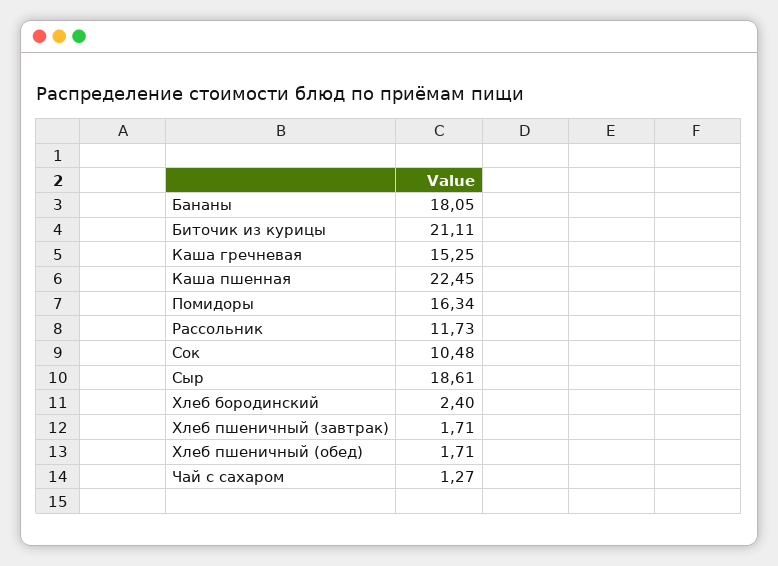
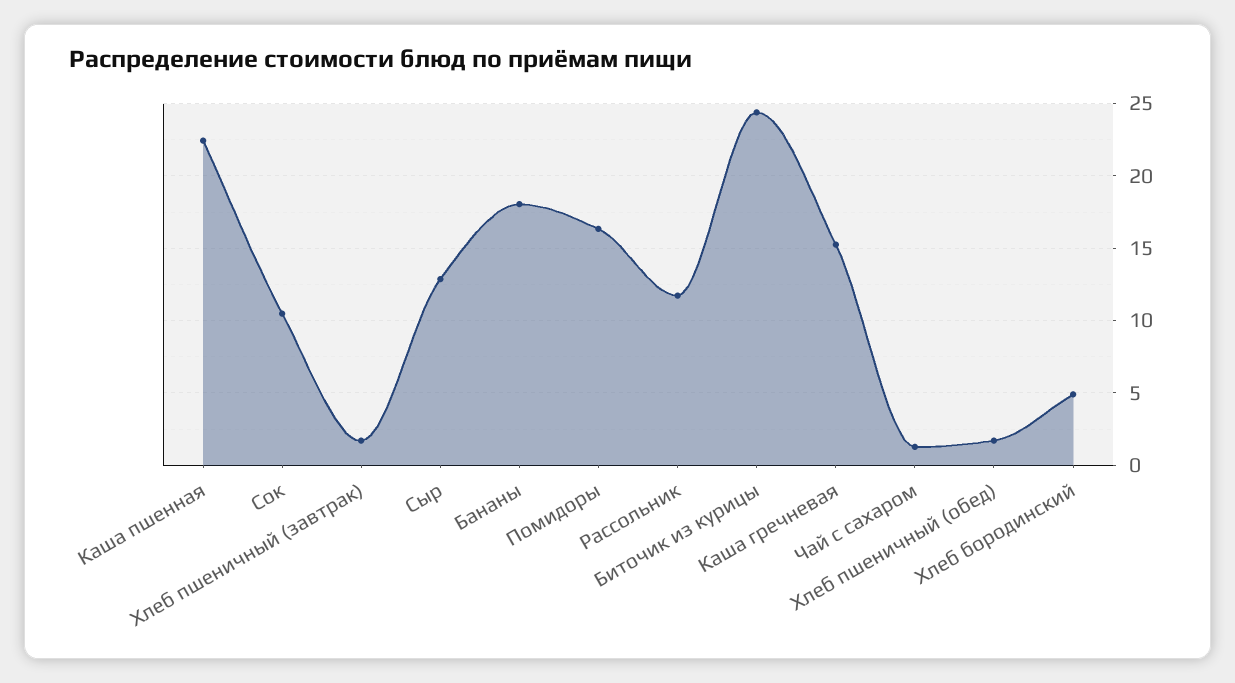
Биточик из курицы: 21.11 -> 24.5
Сыр: 18.61 -> 13
Хлеб бородинский: 2.4 -> 5

